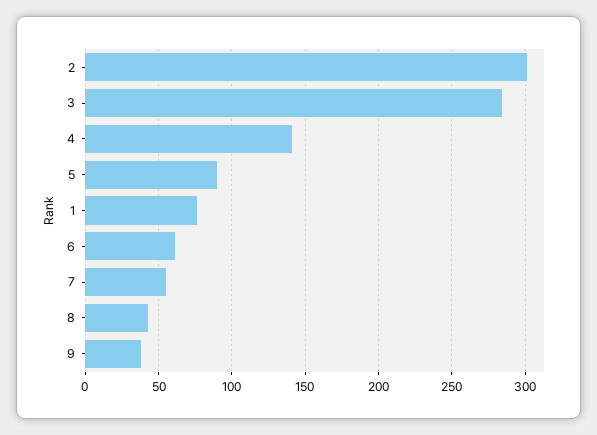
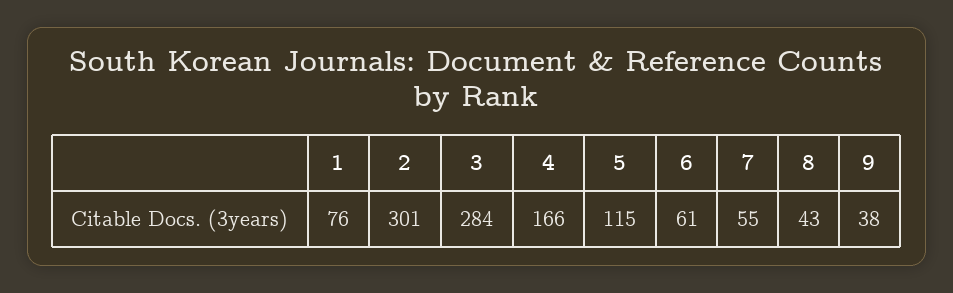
4: 140 -> 166
5: 90 -> 115

